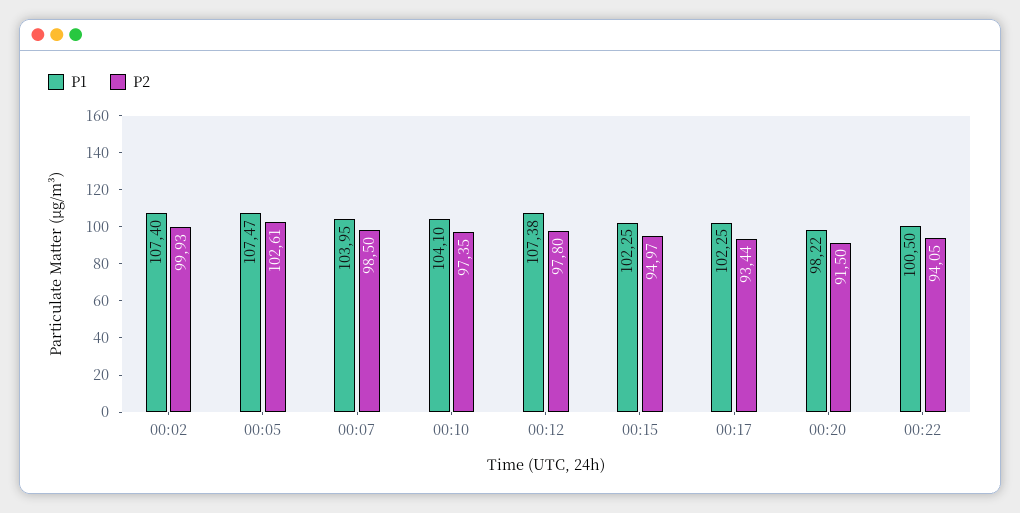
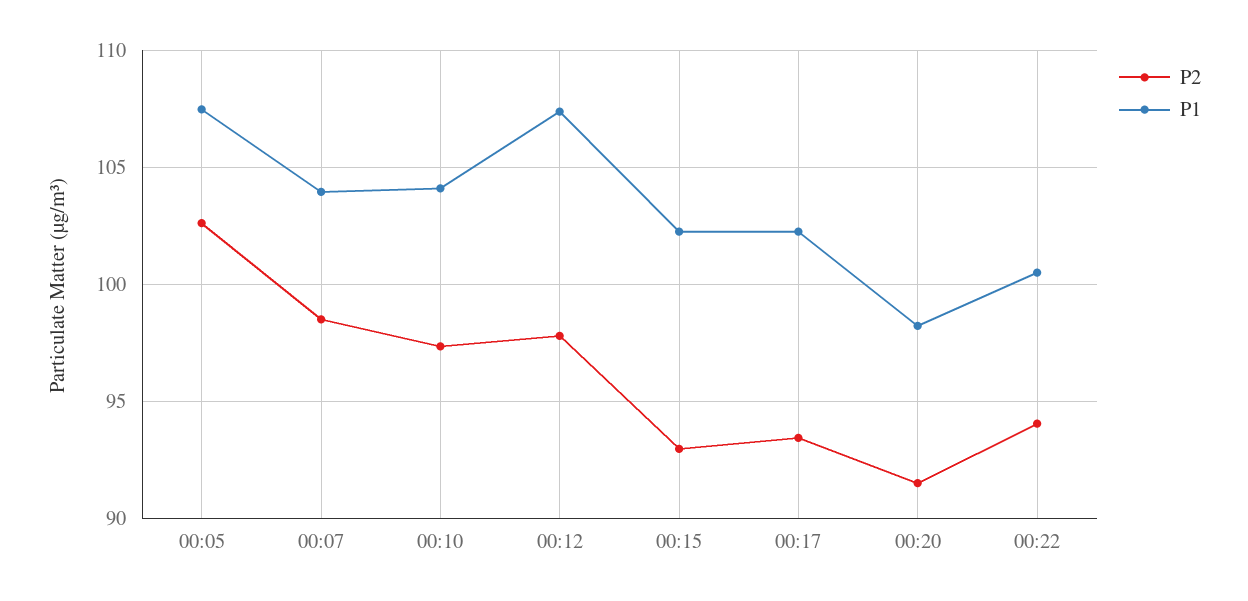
P1, 00:02: 107.4 -> none
P2, 00:02: 99.93 -> none
P2, 00:15: 94.97 -> 93

